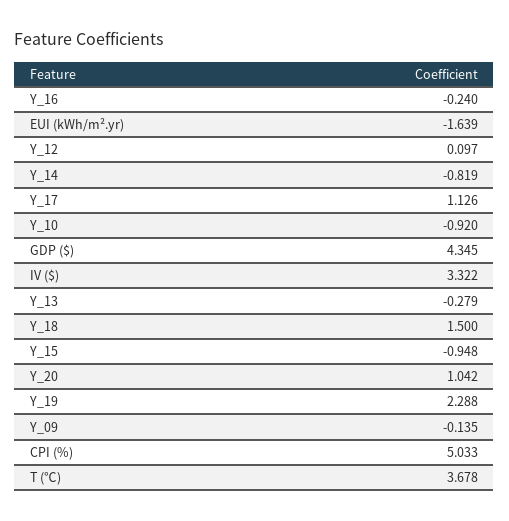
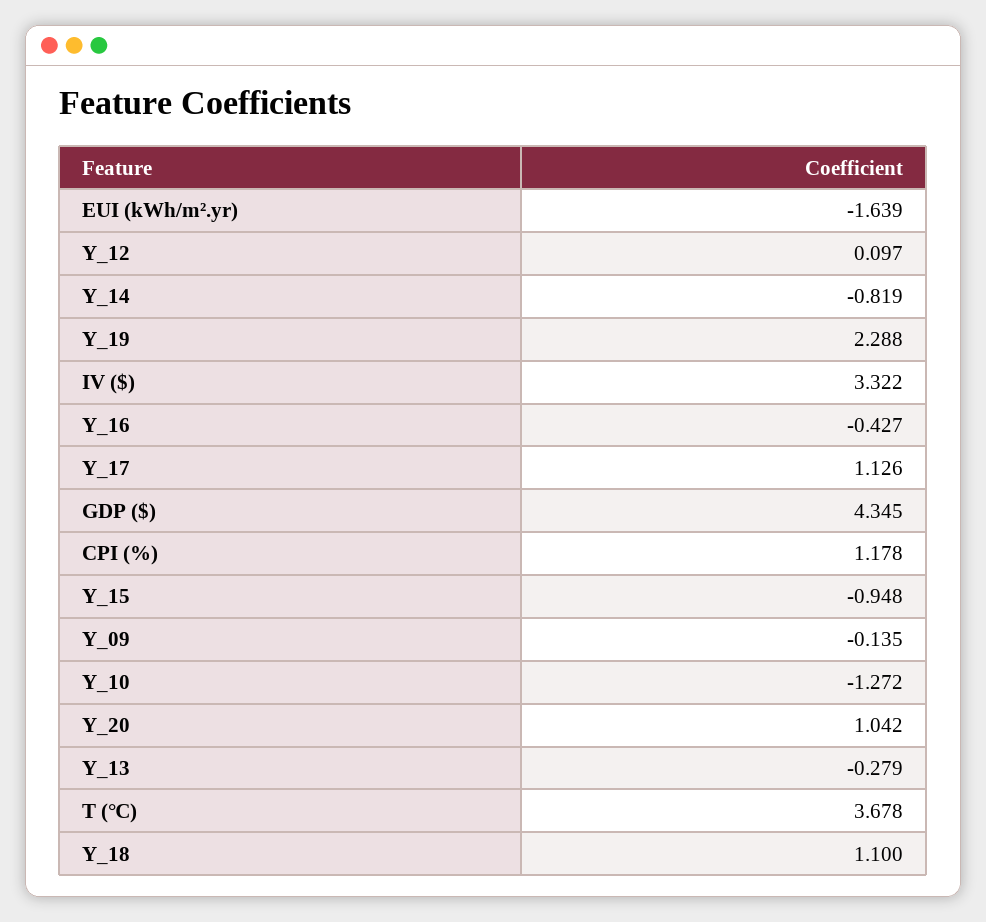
Y_16: -0.24 -> -0.427
Y_10: -0.92 -> -1.272
Y_18: 1.5 -> 1.1
CPI (%): 5.033 -> 1.178

